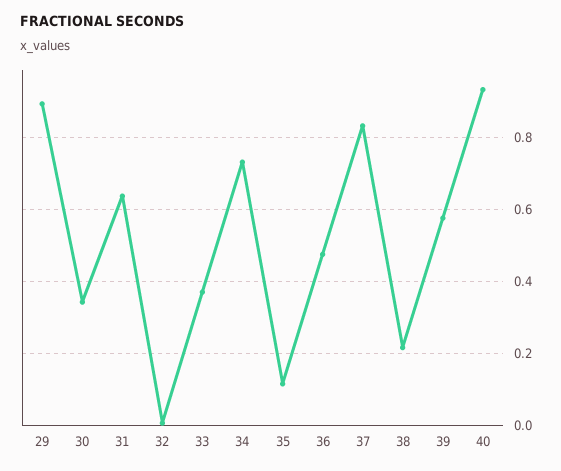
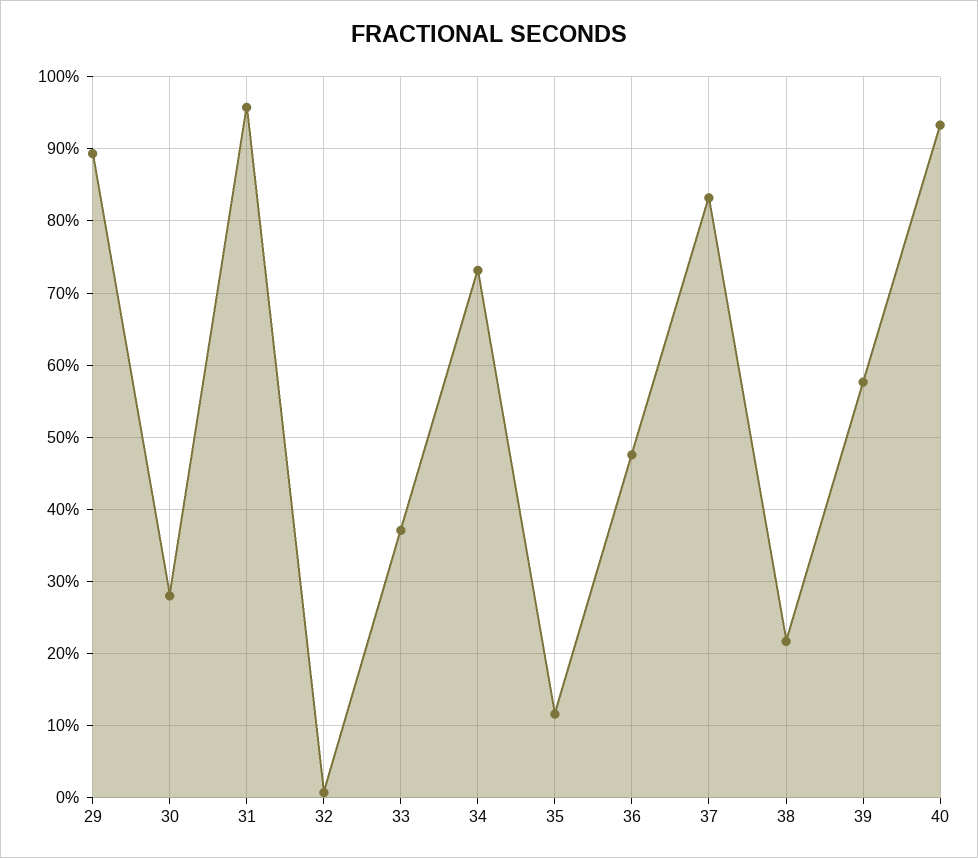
30: 0.34 -> 0.28
31: 0.64 -> 0.96

